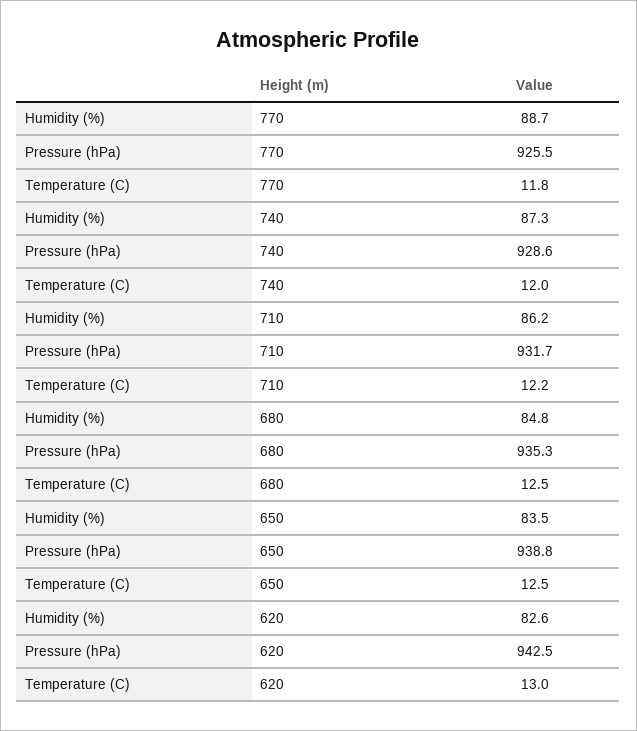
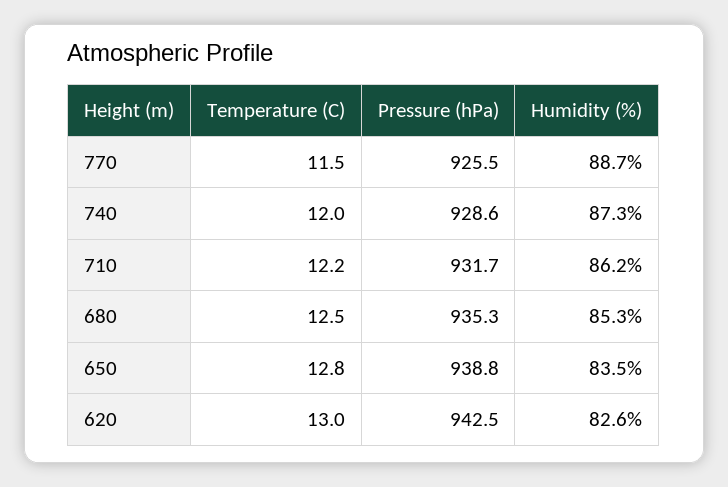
Temperature (C), 770: 11.8 -> 11.5
Humidity (%), 680: 84.8 -> 85.3
Temperature (C), 650: 12.5 -> 12.8

